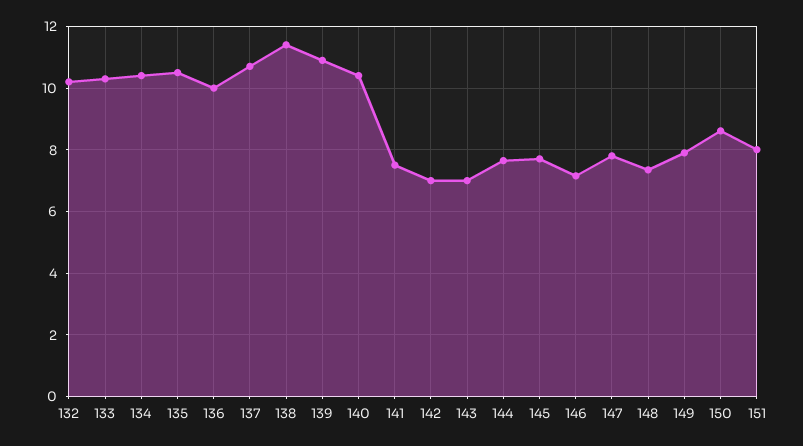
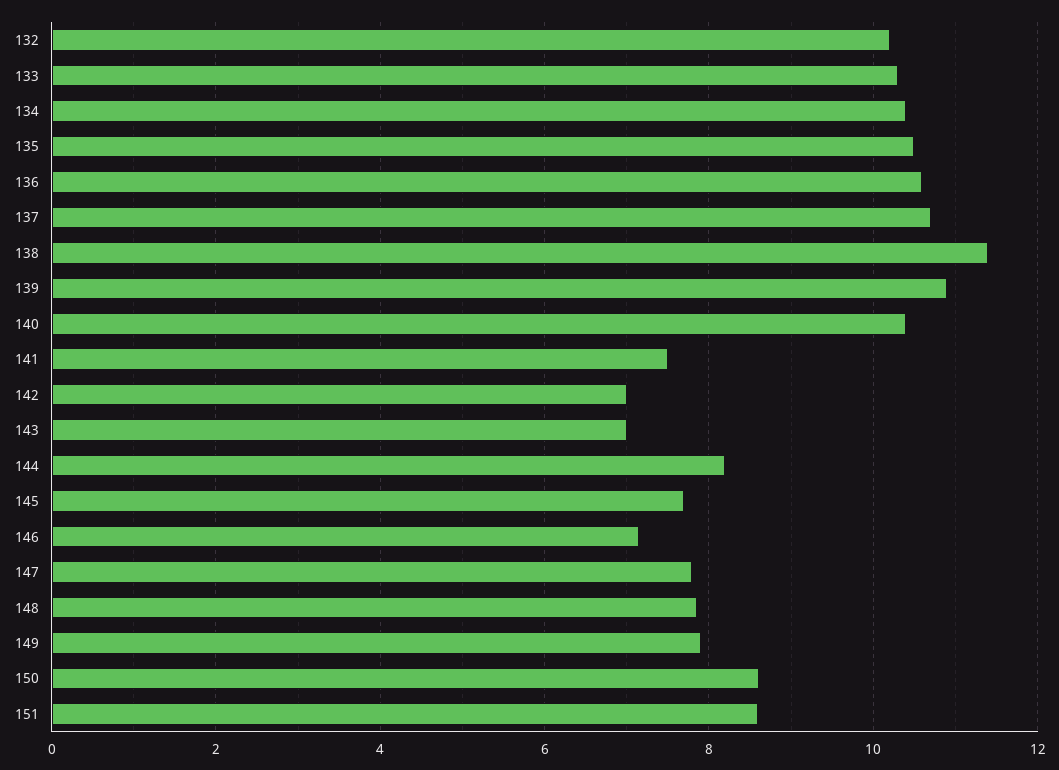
136: 10 -> 10.6
144: 7.6 -> 8.2
148: 7.4 -> 7.8
151: 8 -> 8.6

